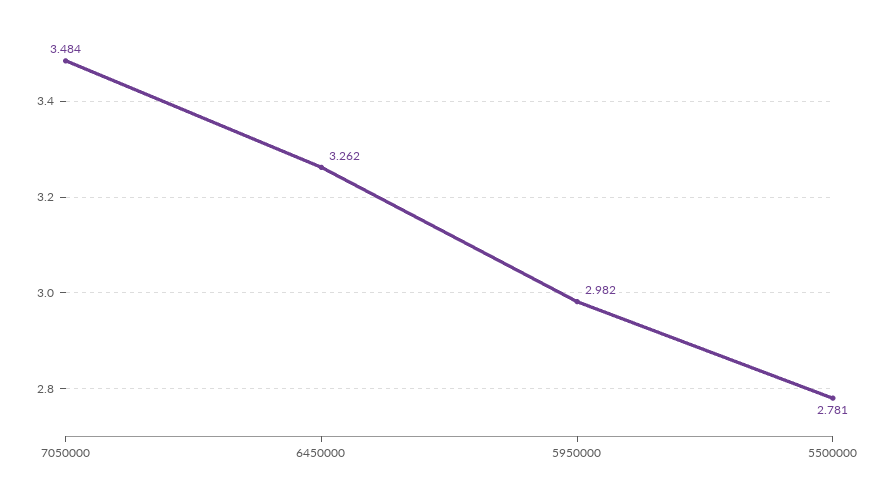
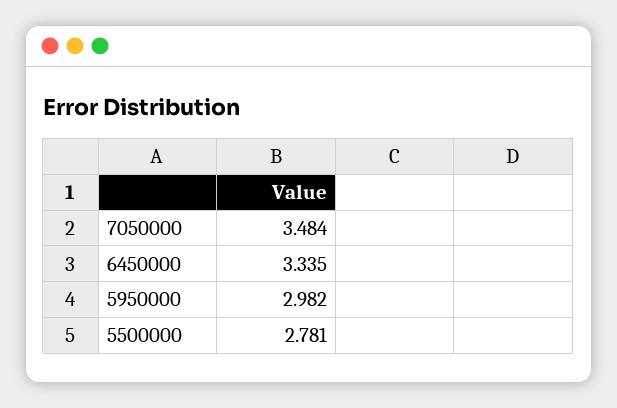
6450000: 3.262 -> 3.335

